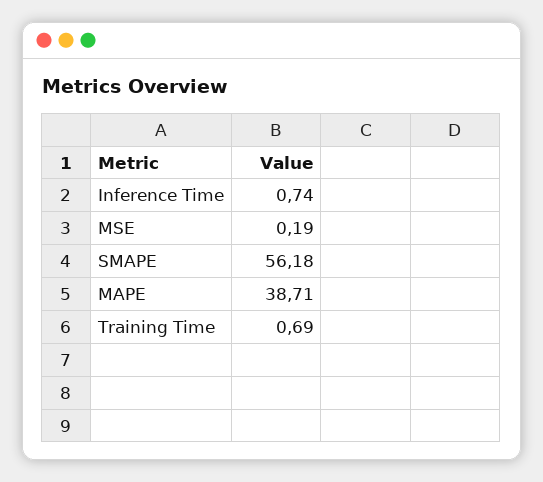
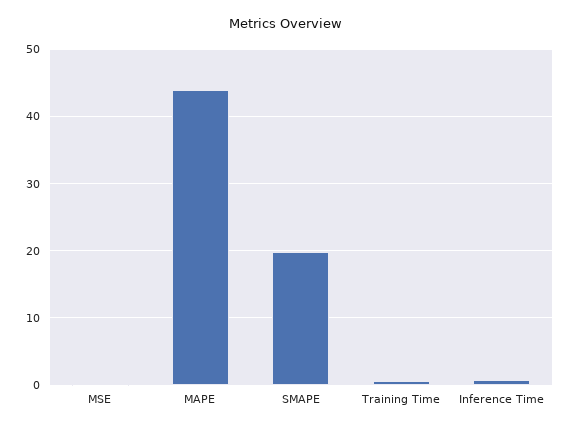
SMAPE: 56.18 -> 20
MAPE: 38.71 -> 44

